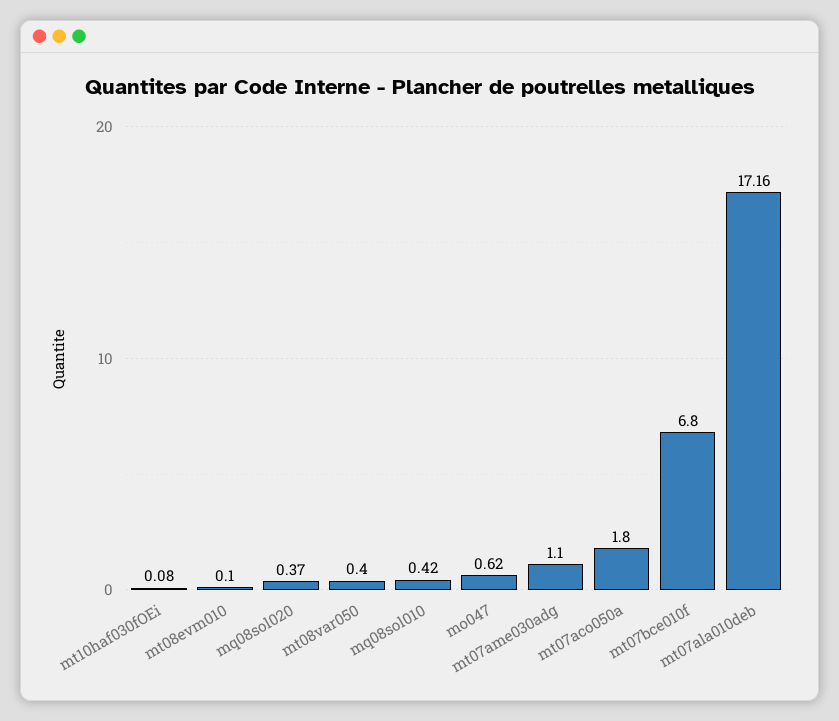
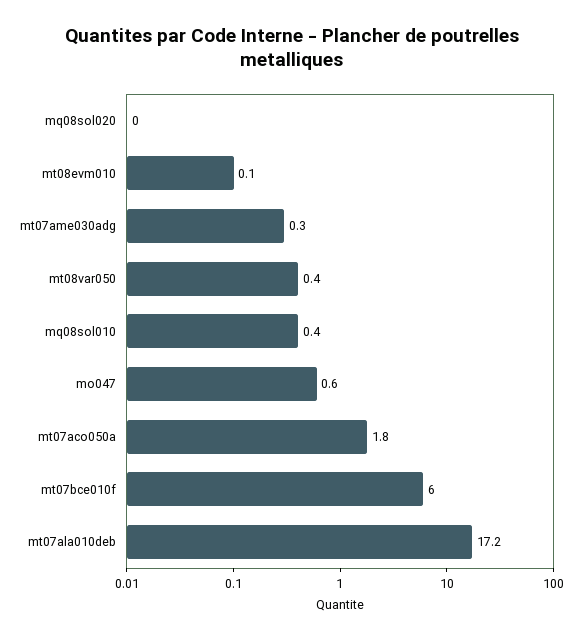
mt10haf030fOEi: 0.08 -> none
mq08sol020: 0.37 -> 0
mt07ame030adg: 1.1 -> 0.3
mt07bce010f: 6.8 -> 6

